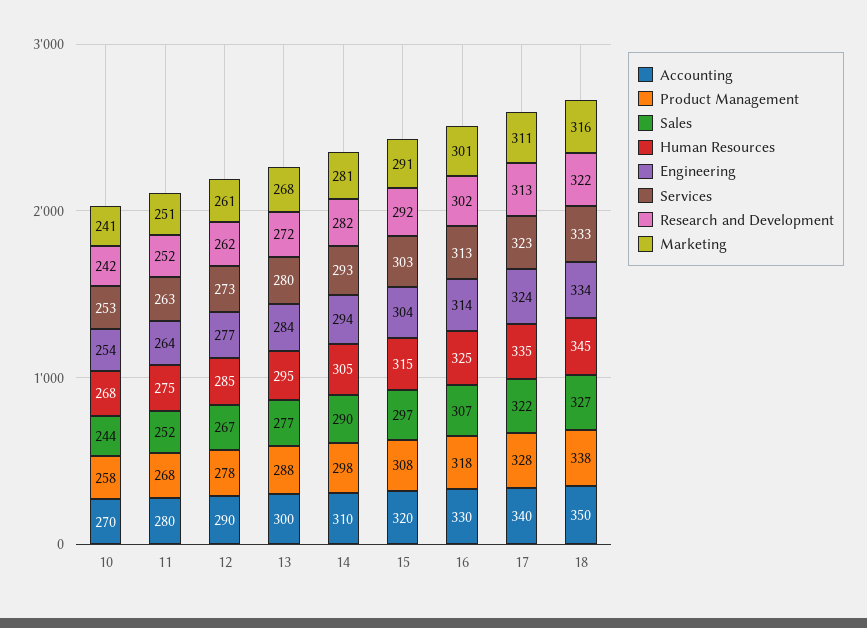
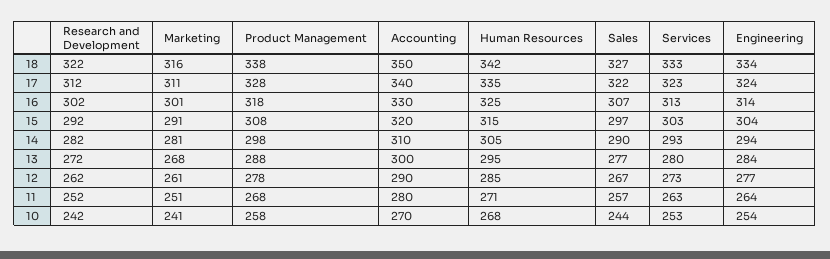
Sales, 11: 252 -> 257
Human Resources, 11: 275 -> 271
Research and Development, 17: 313 -> 312
Human Resources, 18: 345 -> 342

